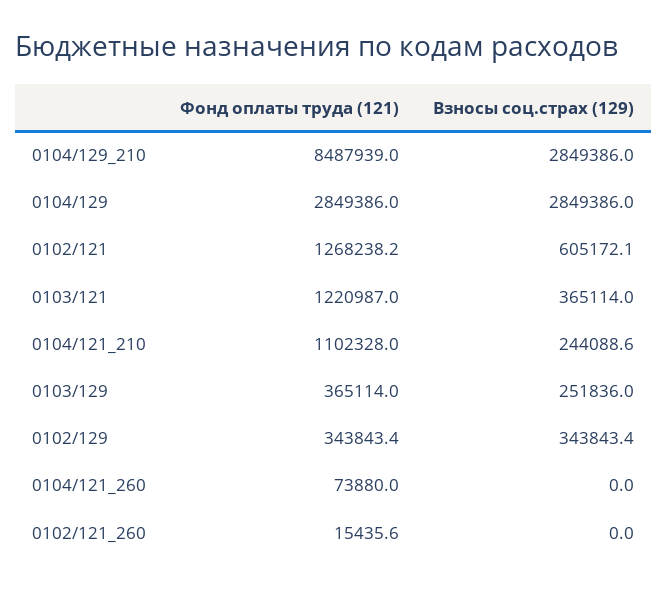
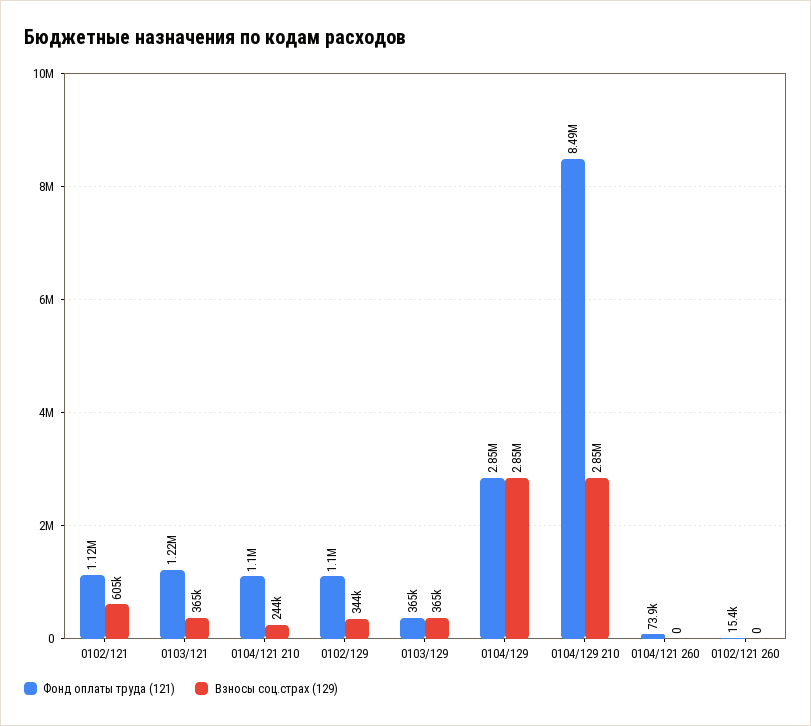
Фонд оплаты труда (121), 0102/121: 1268238.2 -> 1120000
Взносы соц.страх (129), 0103/129: 251836 -> 365000
Фонд оплаты труда (121), 0102/129: 343843.4 -> 1100000

